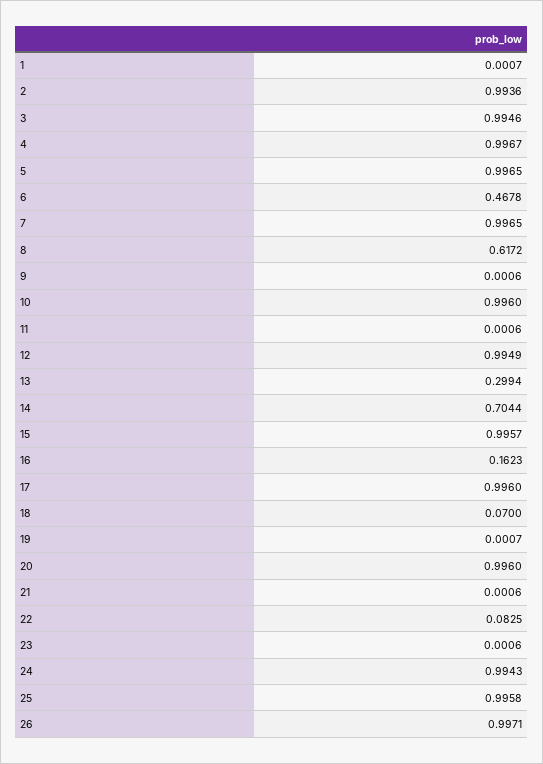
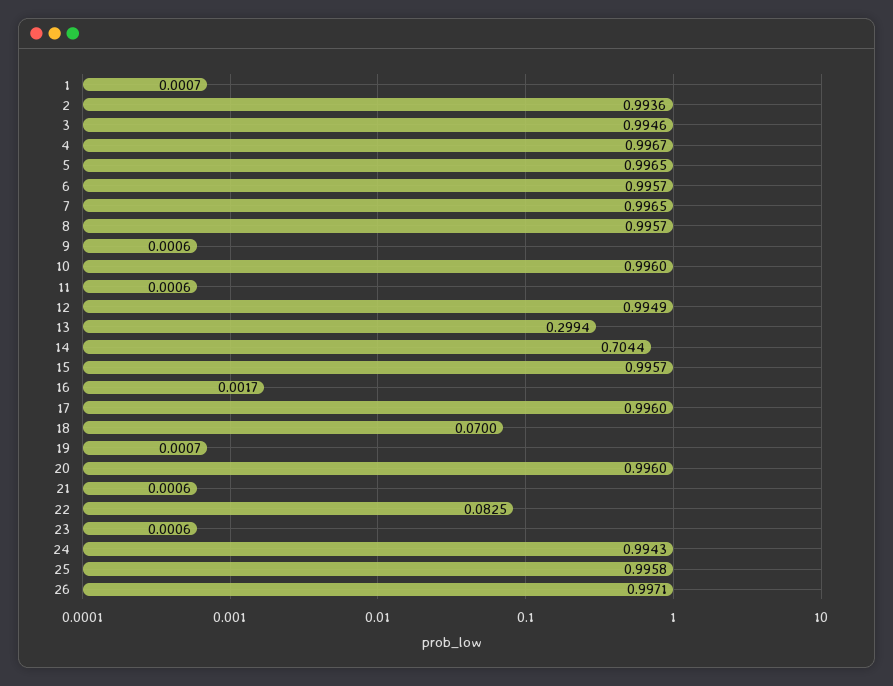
6: 0.4678 -> 0.9957
8: 0.6172 -> 0.9957
16: 0.1623 -> 0.0017

